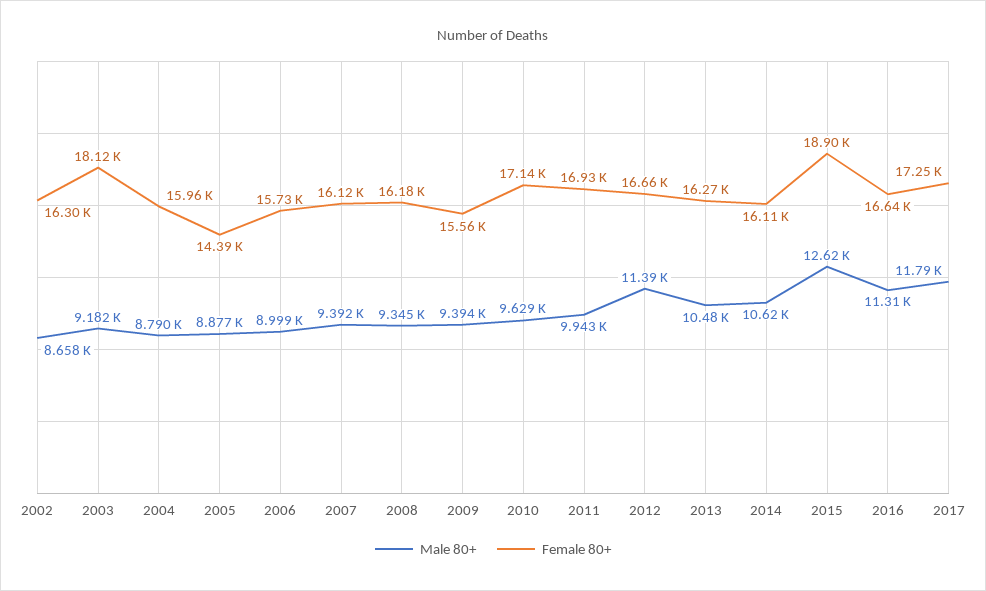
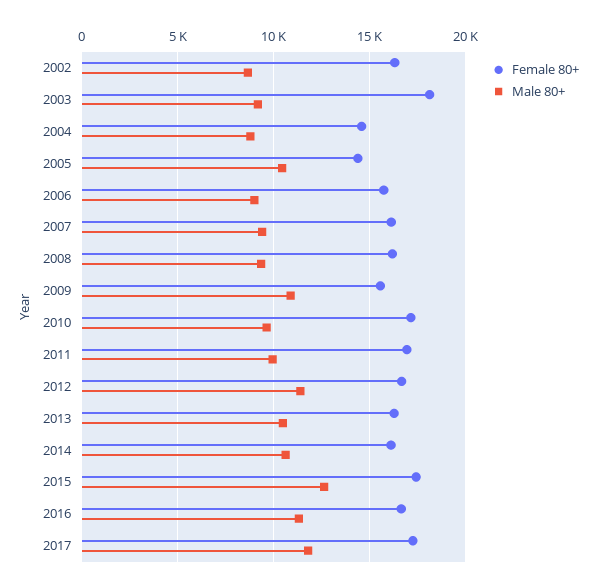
Female 80+, 2004: 15960 -> 14500
Male 80+, 2005: 8877 -> 10500
Male 80+, 2009: 9394 -> 11000
Female 80+, 2015: 18900 -> 17500

